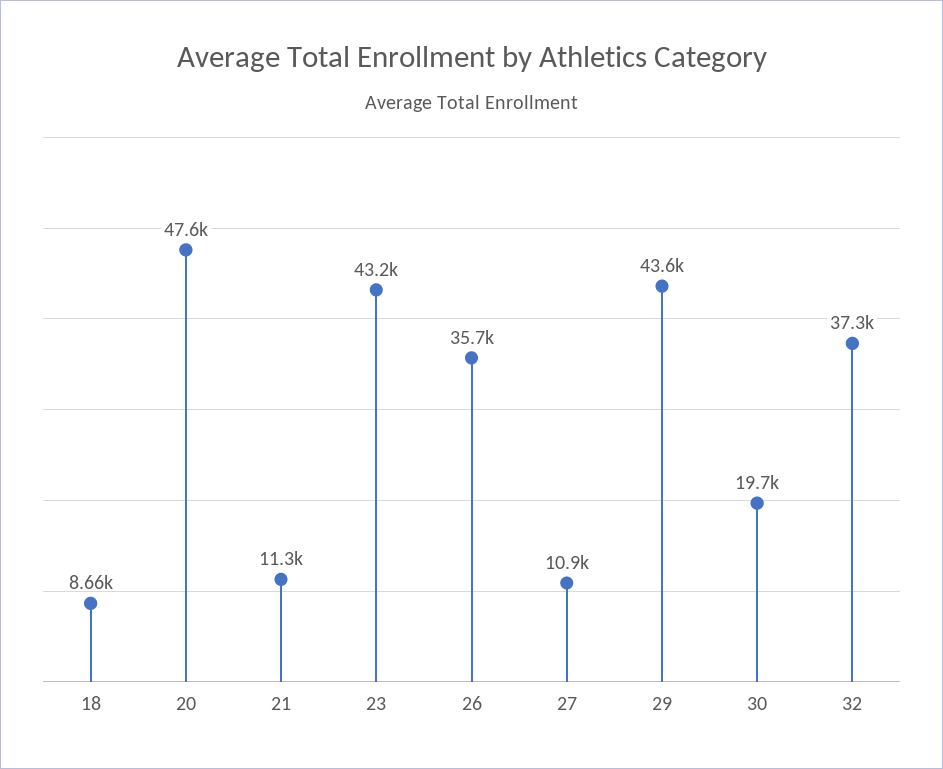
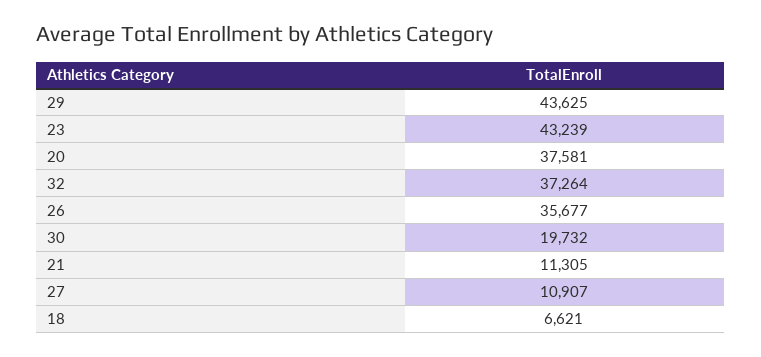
18: 8660 -> 6621
20: 47600 -> 37581

